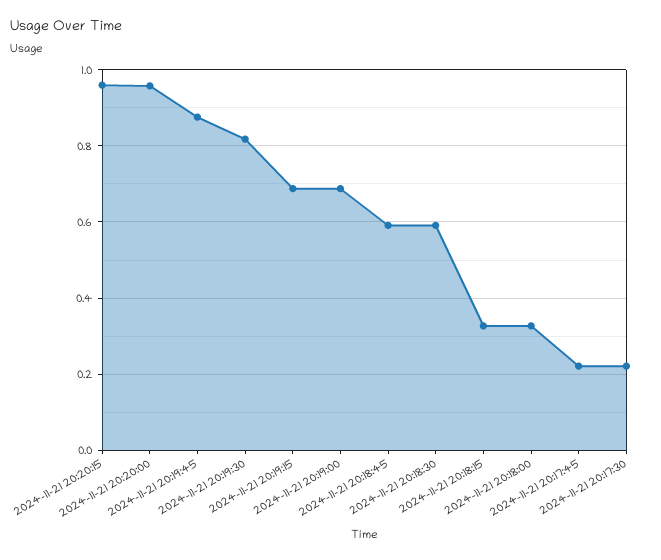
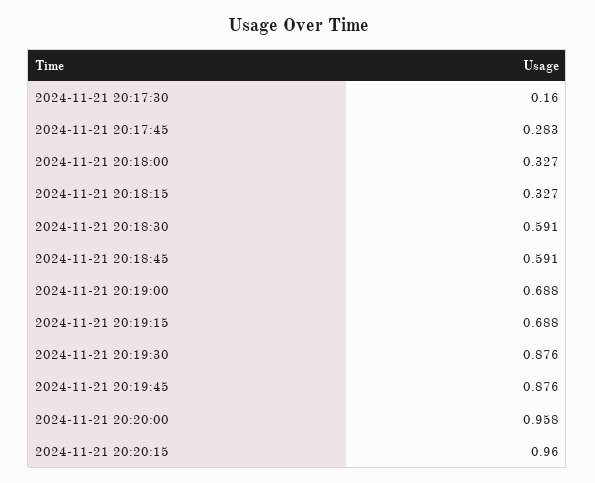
2024-11-21 20:19:30: 0.82 -> 0.876
2024-11-21 20:17:45: 0.22 -> 0.283
2024-11-21 20:17:30: 0.22 -> 0.16

